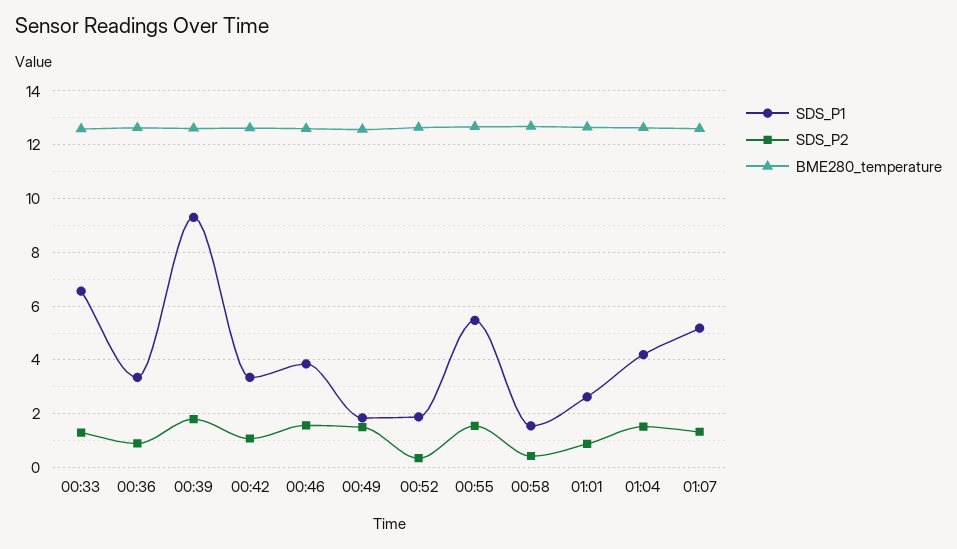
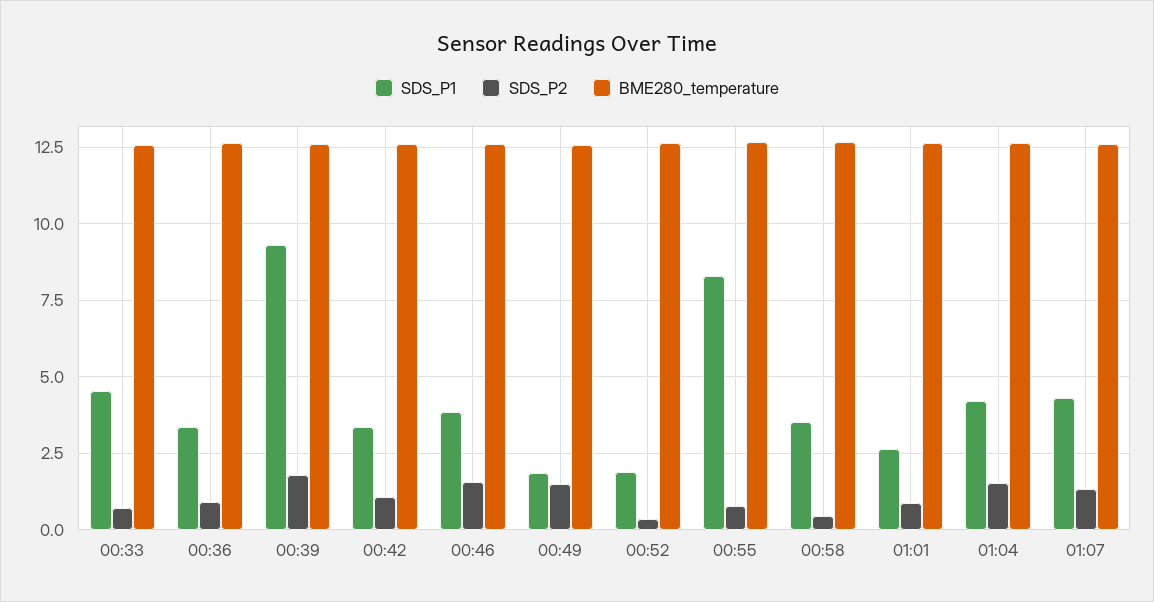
SDS_P1, 00:33: 6.5 -> 4.5
SDS_P2, 00:33: 1.25 -> 0.75
SDS_P1, 00:55: 5.5 -> 8.25
SDS_P2, 00:55: 1.5 -> 0.75
SDS_P1, 00:58: 1.5 -> 3.5
SDS_P1, 01:07: 5.25 -> 4.25

